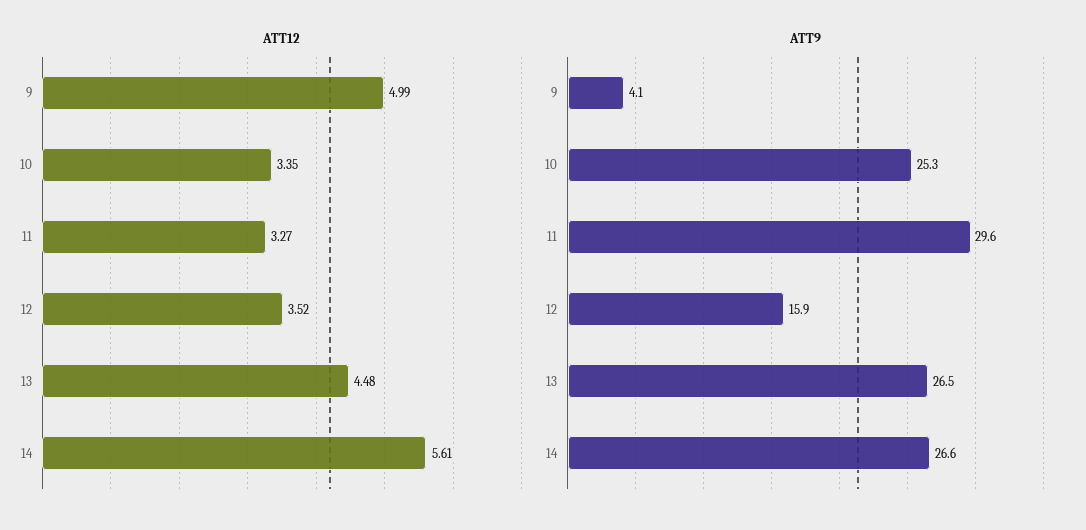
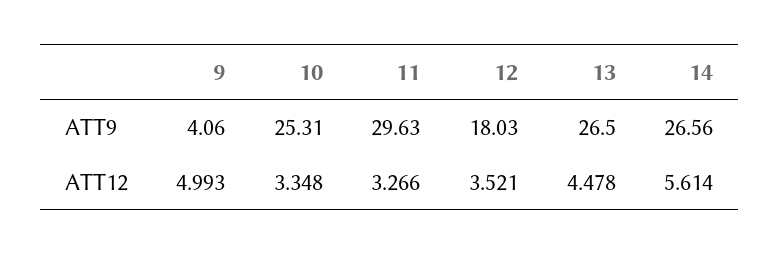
ATT9, 12: 15.9 -> 18.03

